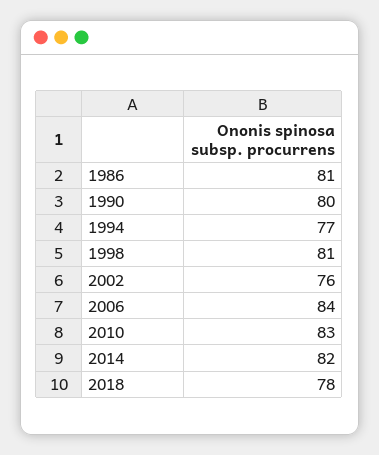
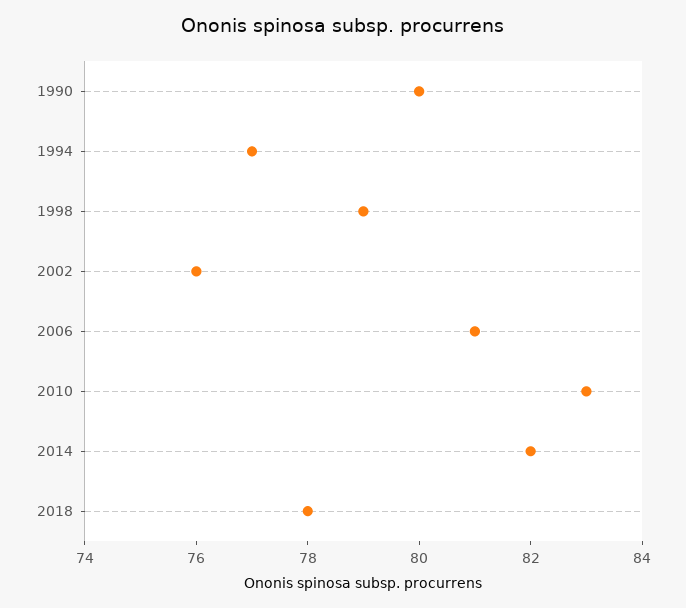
1986: 81 -> none
1998: 81 -> 79
2006: 84 -> 81

